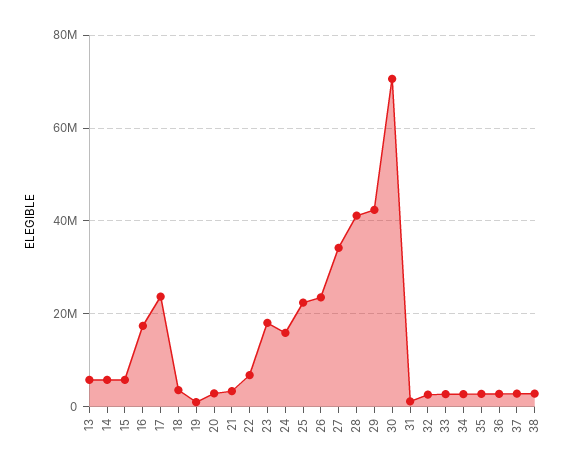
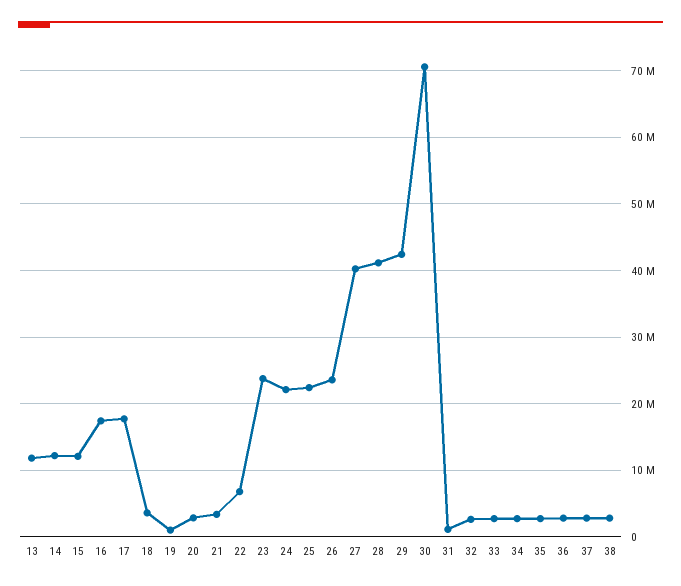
13: 6000000 -> 12000000
14: 6000000 -> 12000000
15: 6000000 -> 12000000
17: 24000000 -> 18000000
23: 18000000 -> 24000000
24: 16000000 -> 22000000
27: 34000000 -> 40000000

